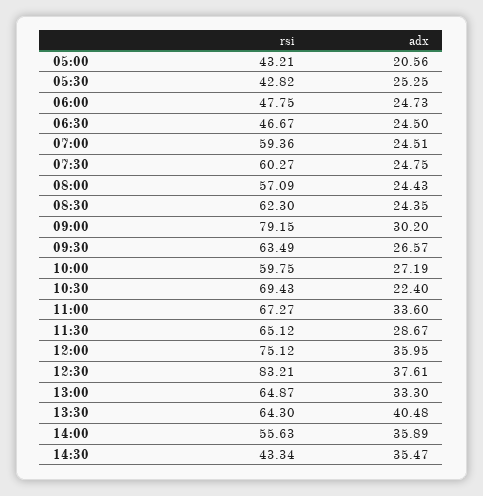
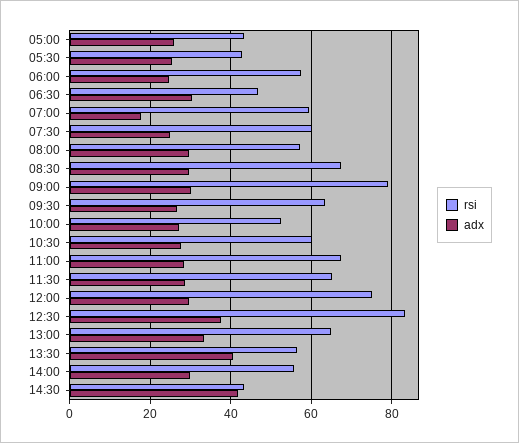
adx, 05:00: 20.56 -> 26
rsi, 06:00: 47.75 -> 58
adx, 06:30: 24.5 -> 30
adx, 07:00: 24.51 -> 18
adx, 08:00: 24.43 -> 30
rsi, 08:30: 62.3 -> 68
adx, 08:30: 24.35 -> 30
rsi, 10:00: 59.75 -> 52
rsi, 10:30: 69.43 -> 60
adx, 10:30: 22.4 -> 28
adx, 11:00: 33.6 -> 28
adx, 12:00: 35.95 -> 30
rsi, 13:30: 64.3 -> 56
adx, 14:00: 35.89 -> 30
adx, 14:30: 35.47 -> 42

